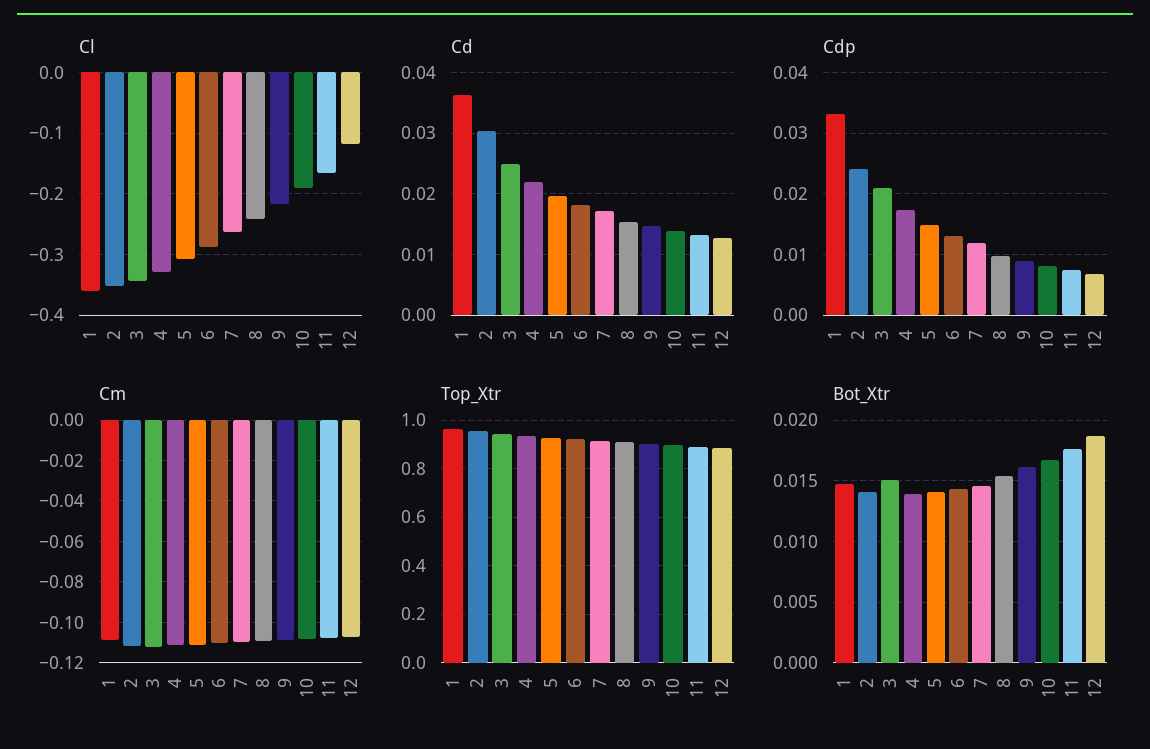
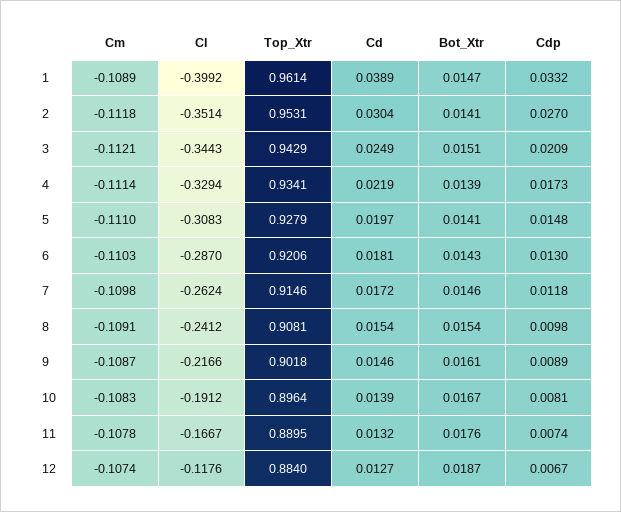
Cl, 1: -0.36 -> -0.3992
Cd, 1: 0.036 -> 0.0389
Cdp, 2: 0.024 -> 0.027

